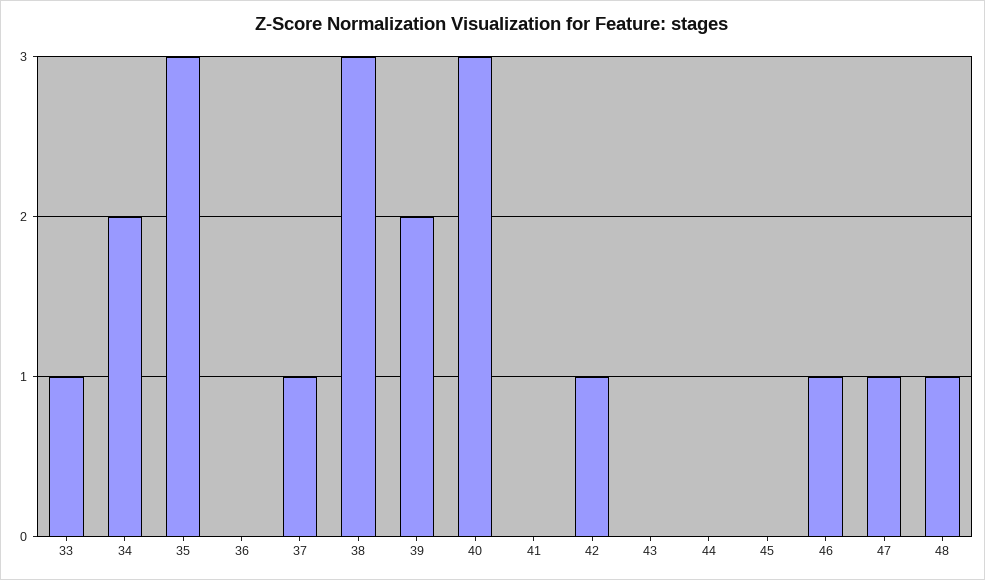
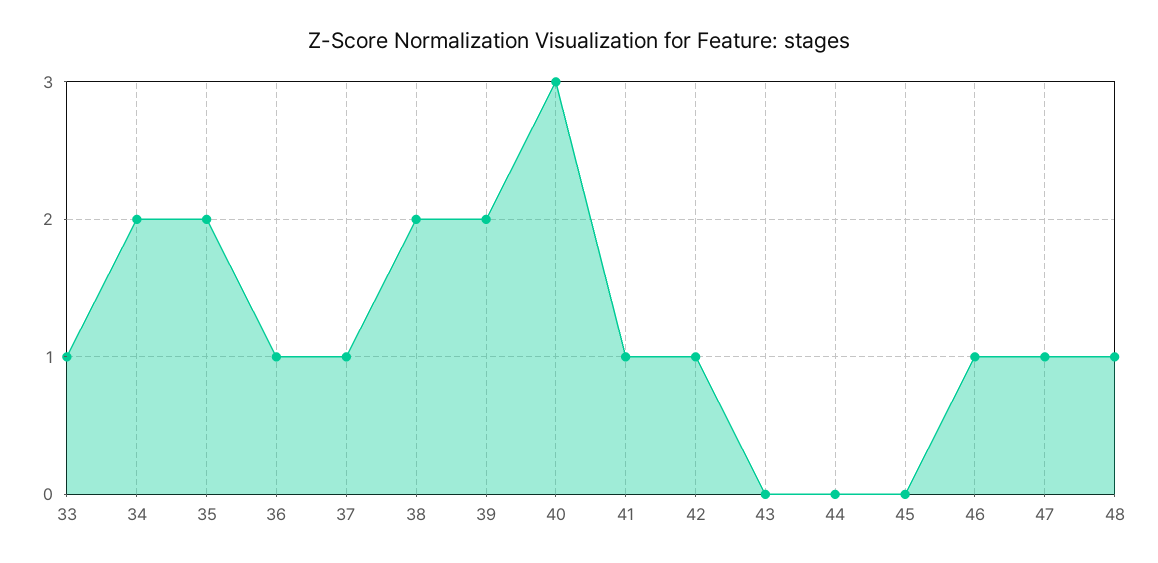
35: 3 -> 2
36: 0 -> 1
38: 3 -> 2
41: 0 -> 1

